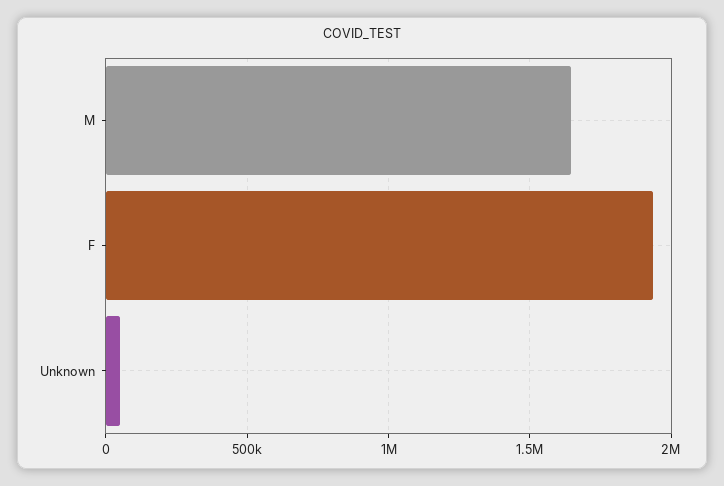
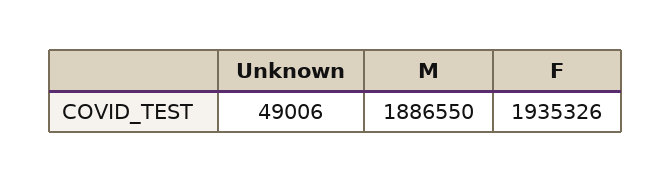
M: 1650000 -> 1886550

